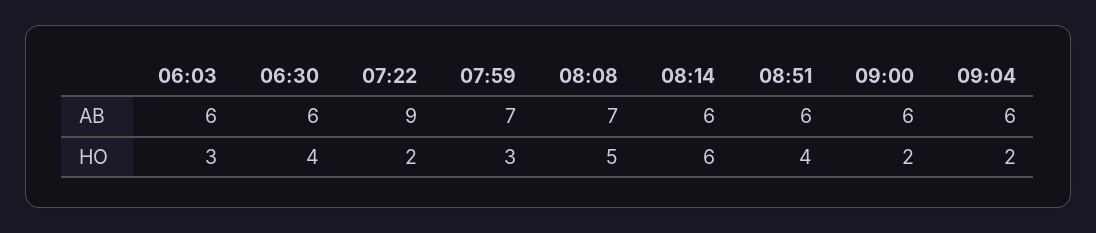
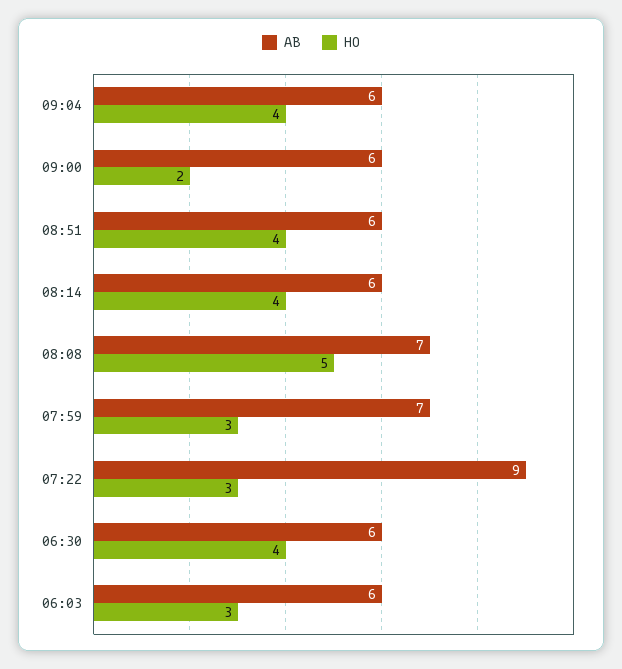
HO, 07:22: 2 -> 3
HO, 08:14: 6 -> 4
HO, 09:04: 2 -> 4

